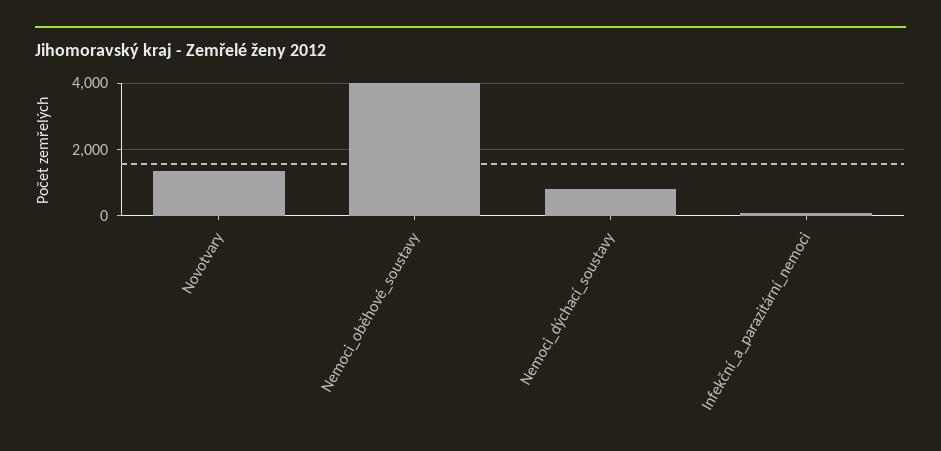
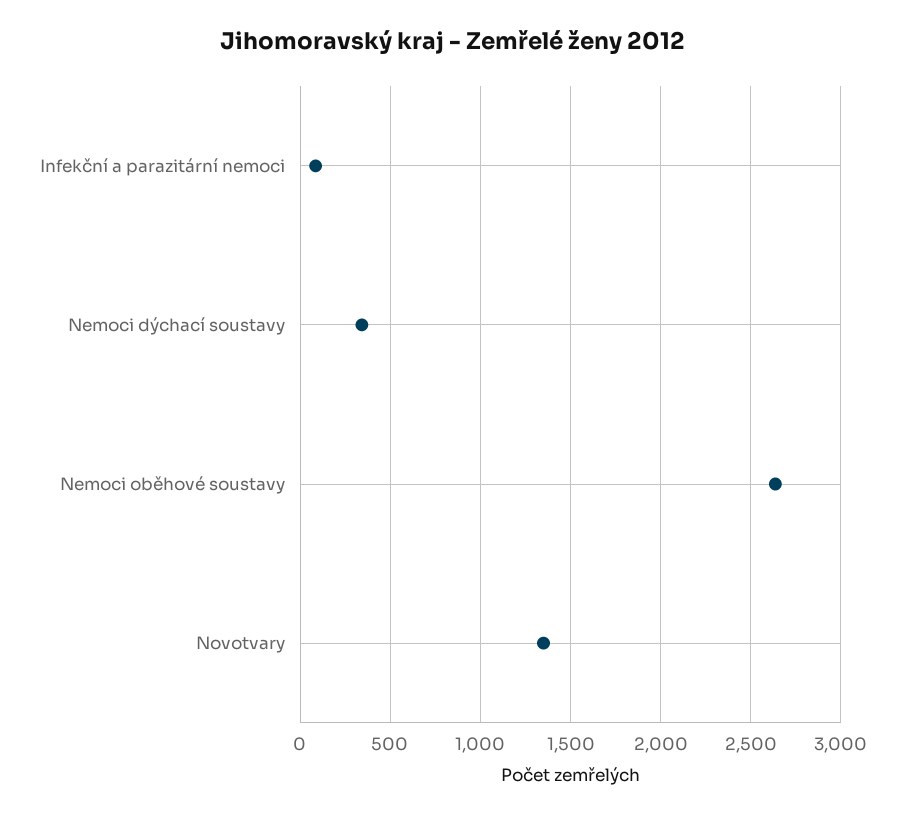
Nemoci_oběhové_soustavy: 4000 -> 2650
Nemoci_dýchací_soustavy: 800 -> 350

